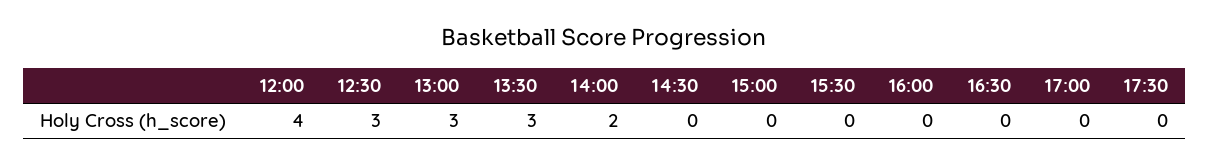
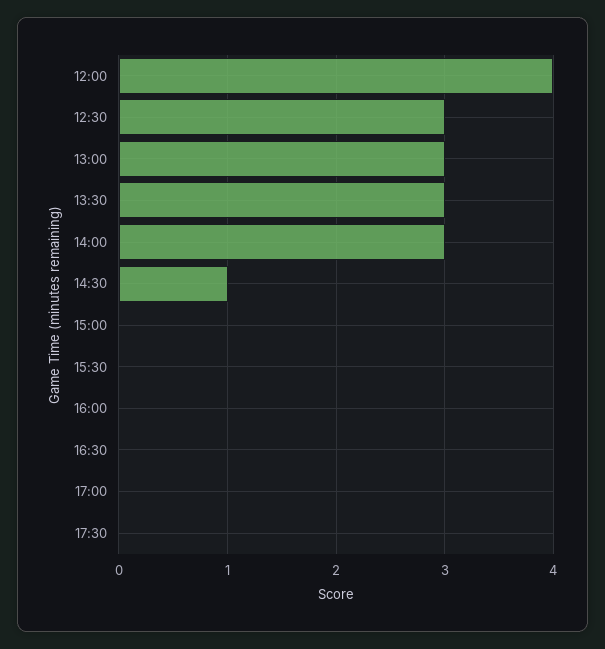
14:00: 2 -> 3
14:30: 0 -> 1

